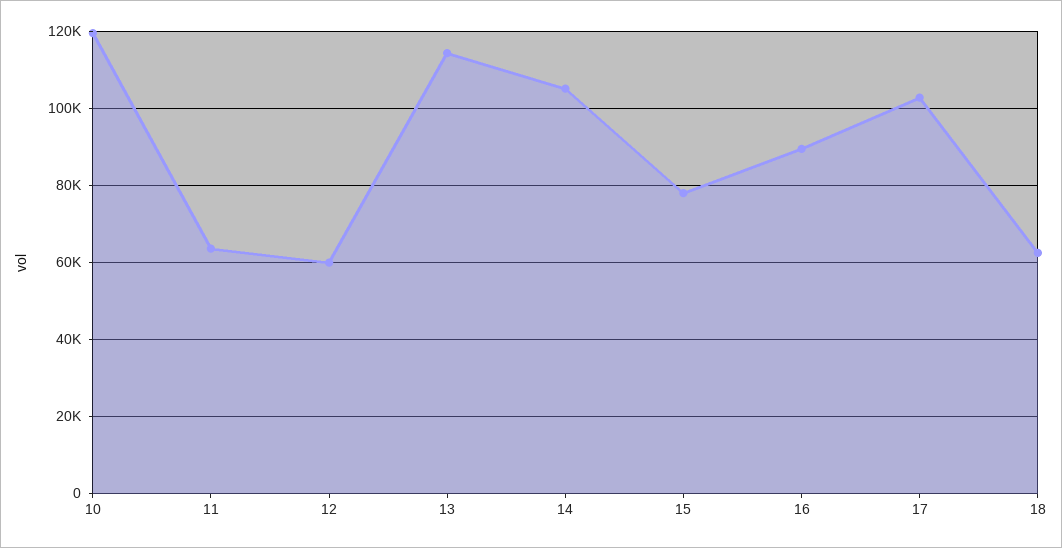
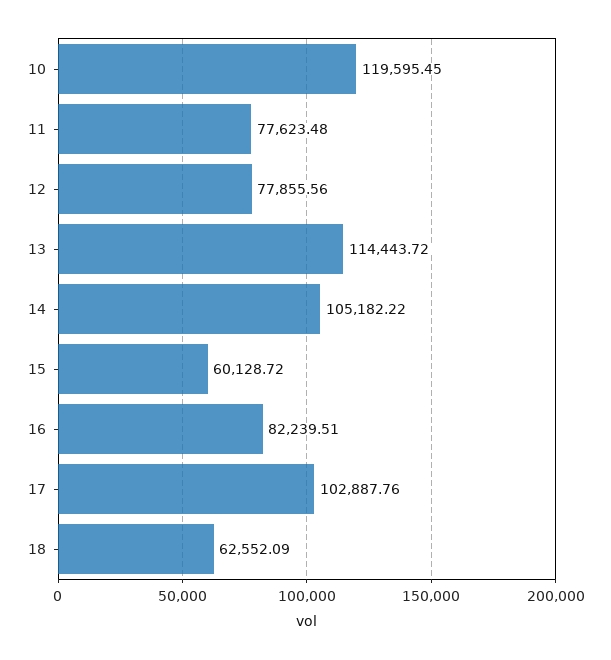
11: 64000 -> 77623.48
12: 60000 -> 77855.56
15: 78000 -> 60128.72
16: 90000 -> 82239.51

